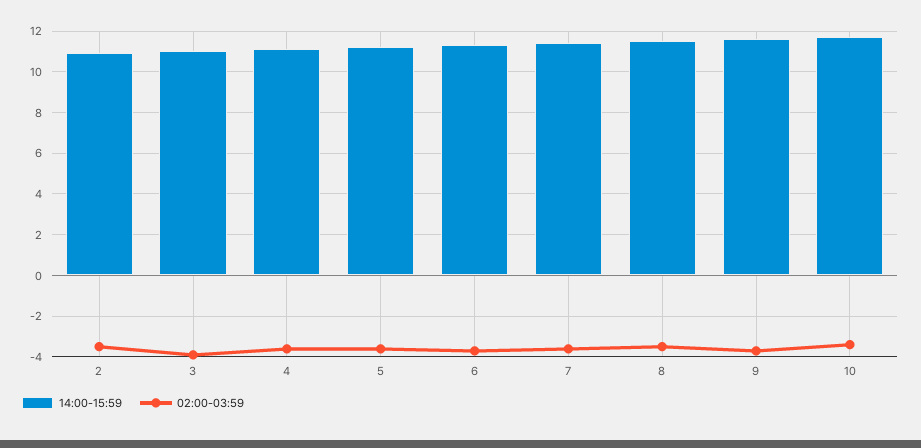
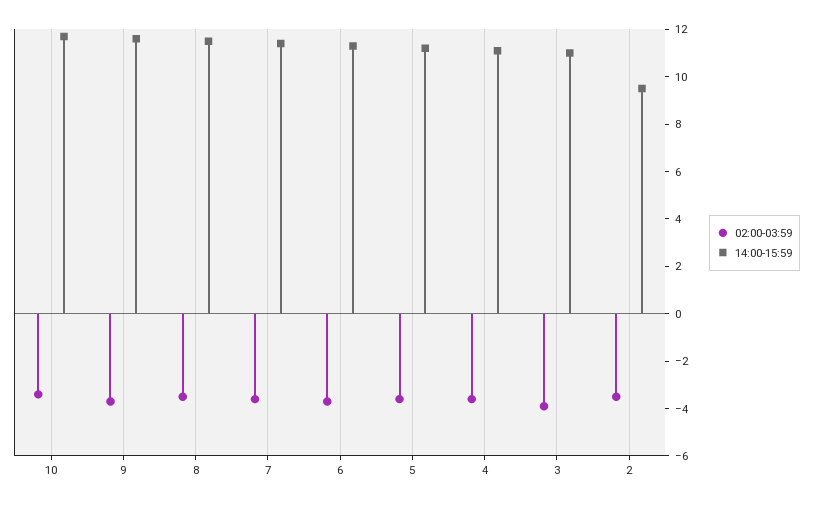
14:00-15:59, 2: 11 -> 9.5

